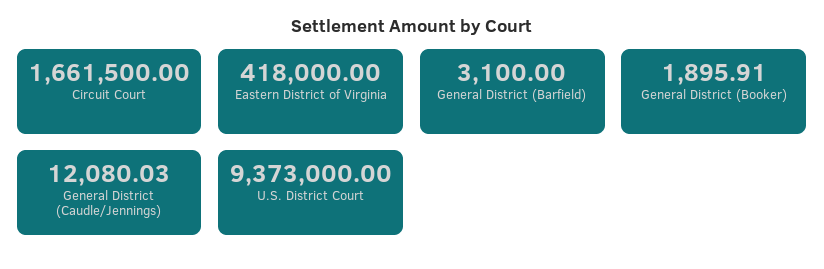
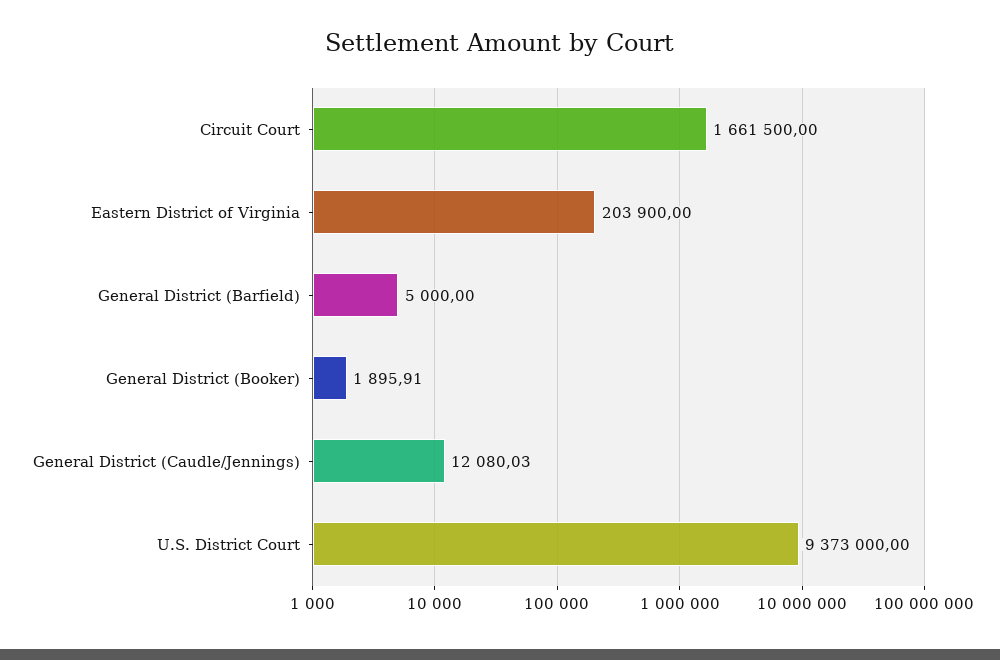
Eastern District of Virginia: 418000 -> 203900
General District (Barfield): 3100 -> 5000

